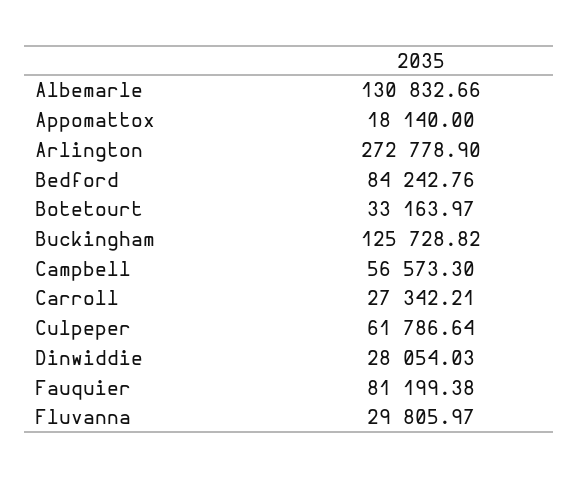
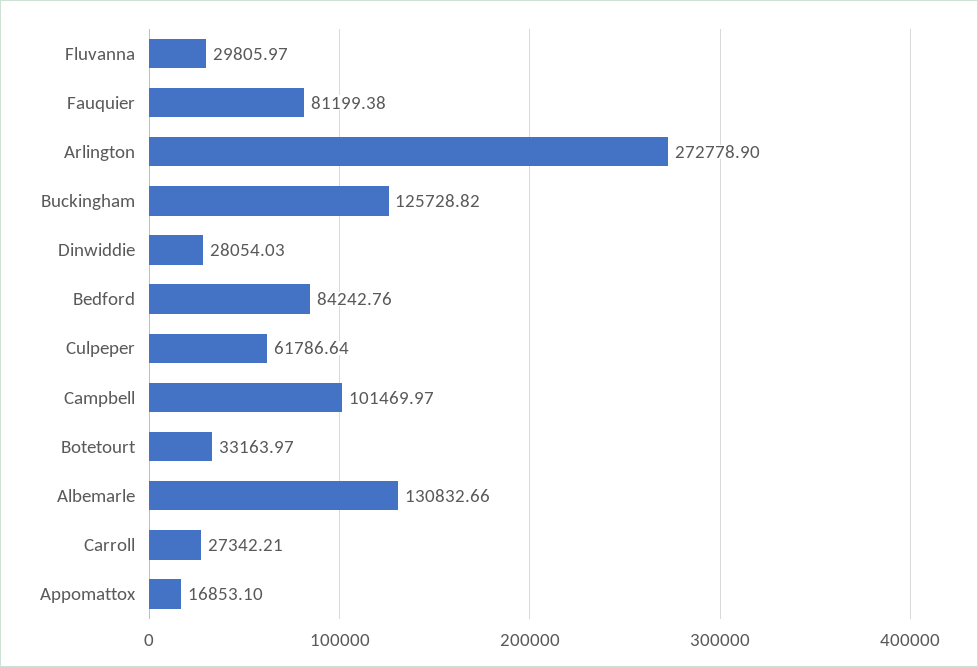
Appomattox: 18140 -> 16853.1
Campbell: 56573.3 -> 101469.97

